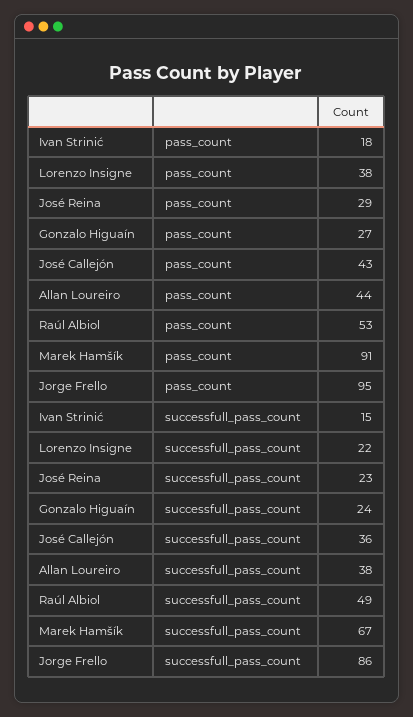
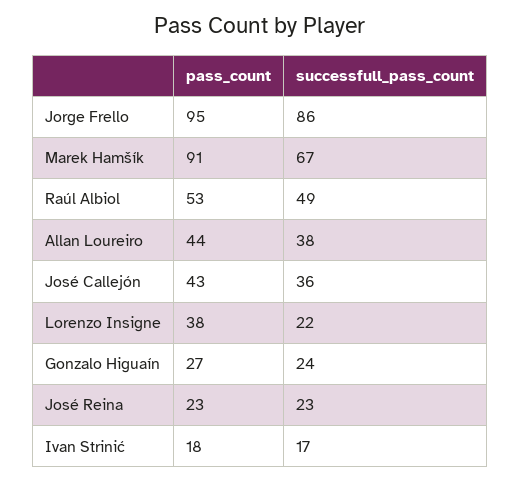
José Reina, pass_count: 29 -> 23
Ivan Strinić, successfull_pass_count: 15 -> 17

